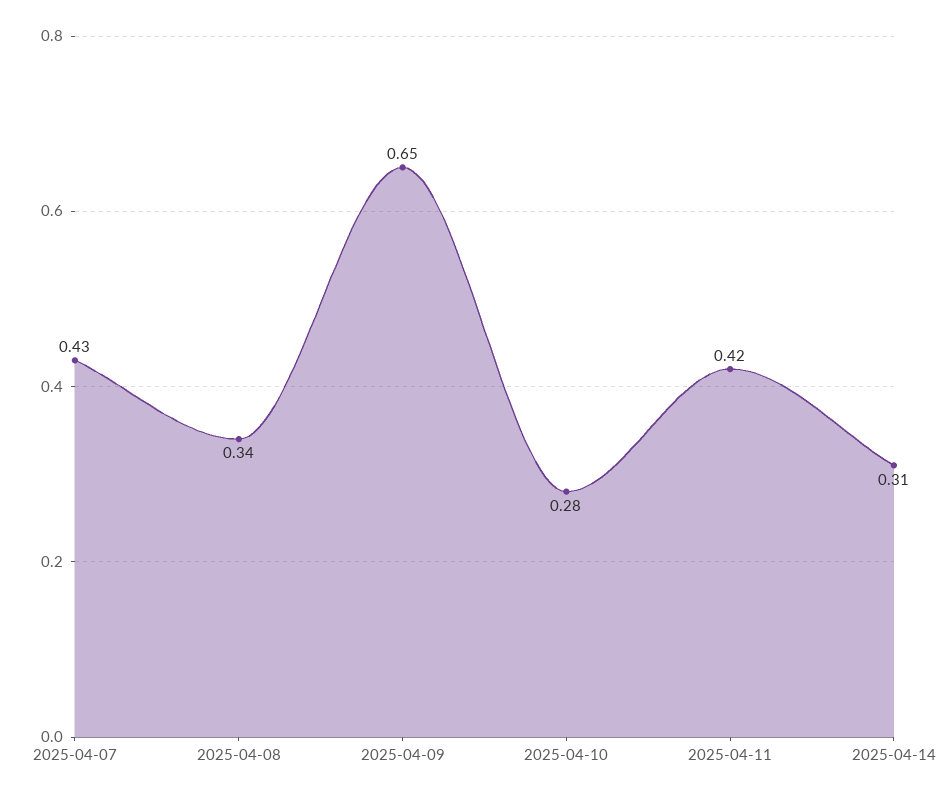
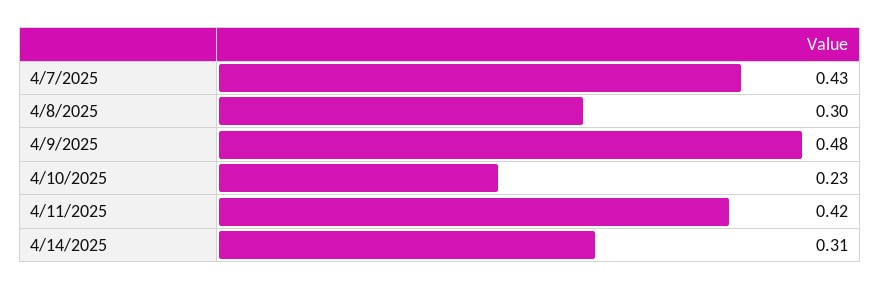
2025-04-08: 0.34 -> 0.3
2025-04-09: 0.65 -> 0.48
2025-04-10: 0.28 -> 0.23

